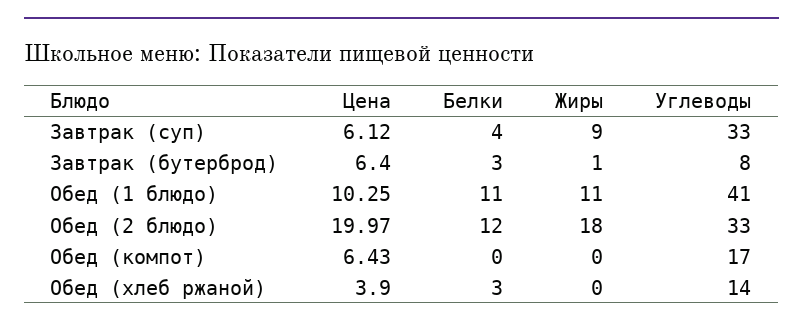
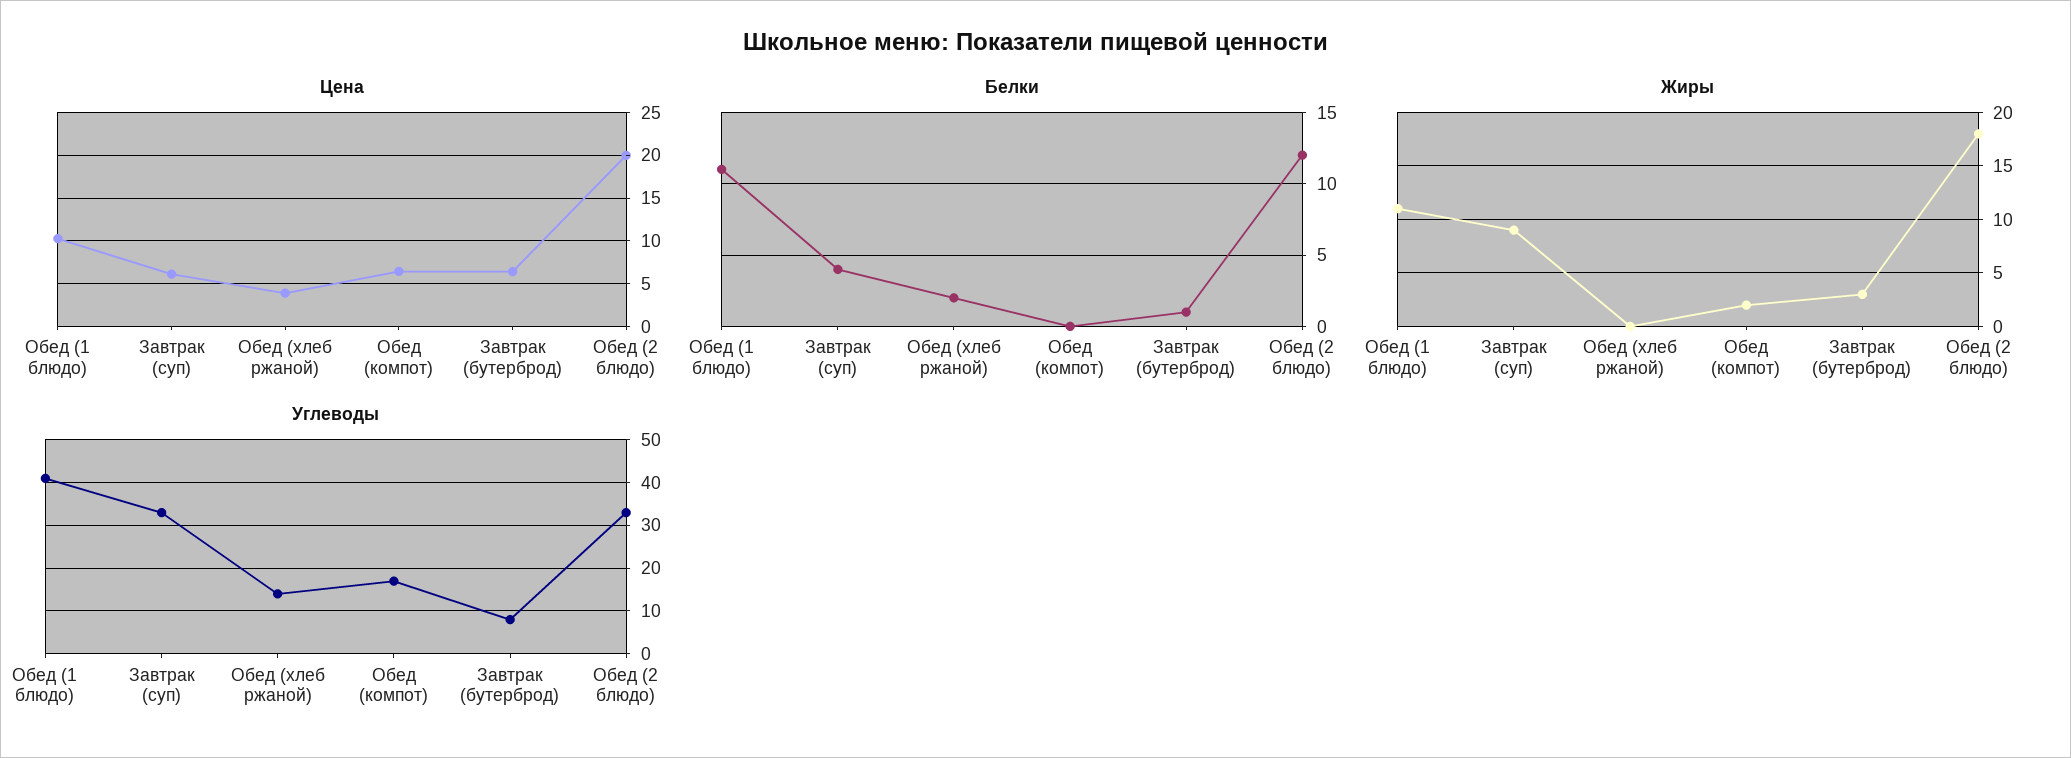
Белки, Завтрак (бутерброд): 3 -> 1
Жиры, Завтрак (бутерброд): 1 -> 3
Жиры, Обед (компот): 0 -> 2
Белки, Обед (хлеб ржаной): 3 -> 2

